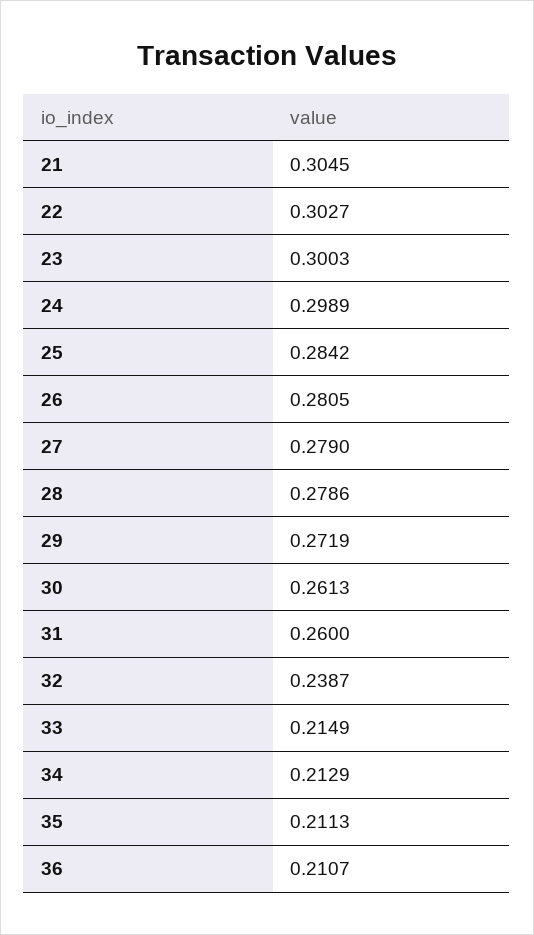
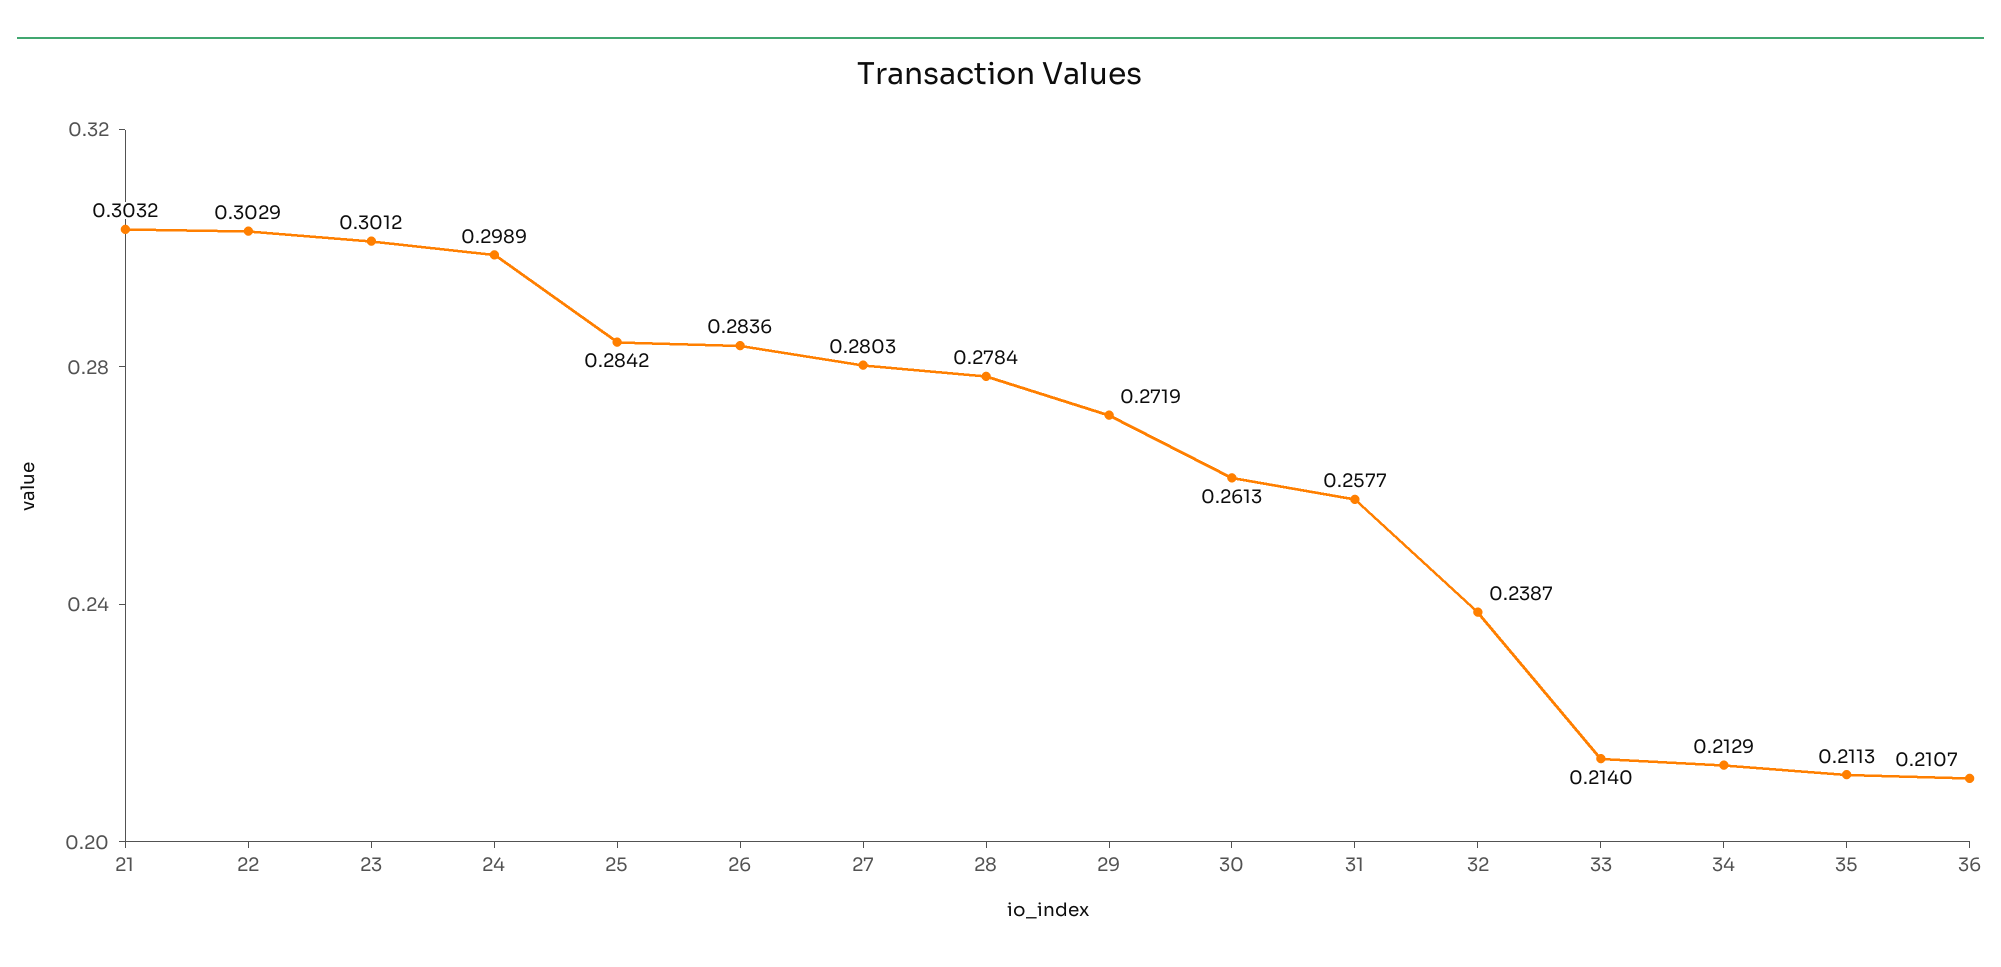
21: 0.3045 -> 0.3032
22: 0.3027 -> 0.3029
23: 0.3003 -> 0.3012
26: 0.2805 -> 0.2836
27: 0.279 -> 0.2803
28: 0.2786 -> 0.2784
31: 0.26 -> 0.2577
33: 0.2149 -> 0.214

